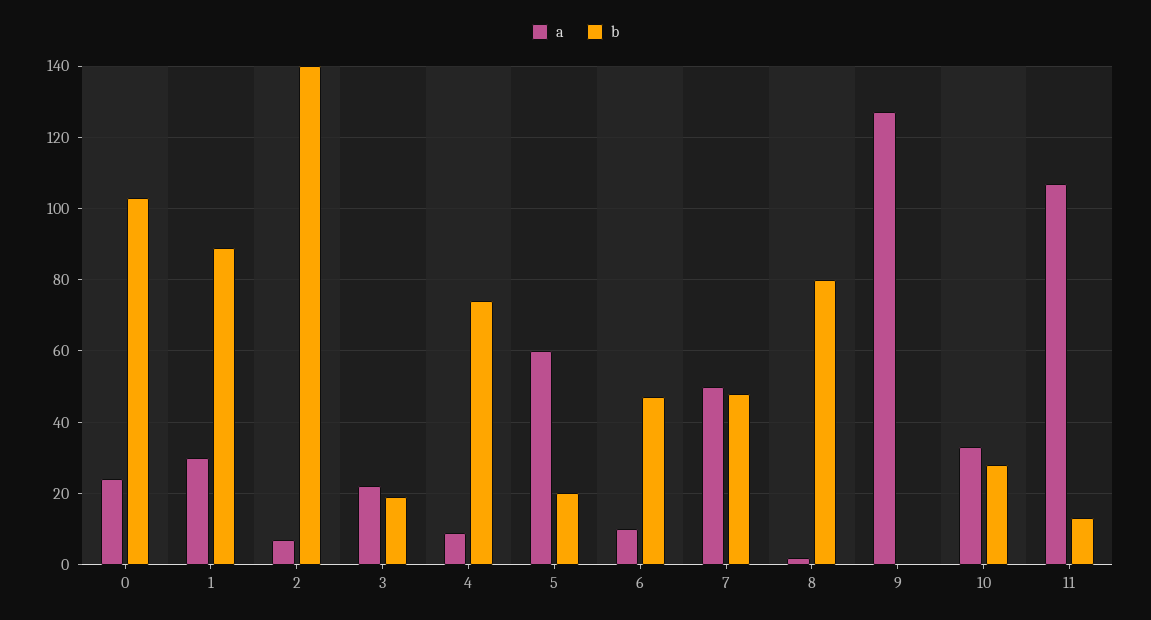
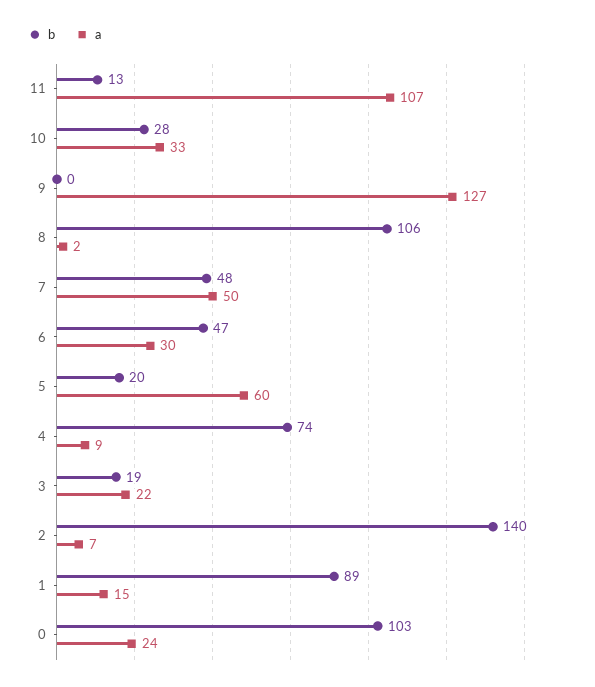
a, 1: 30 -> 15
a, 6: 10 -> 30
b, 8: 80 -> 106

